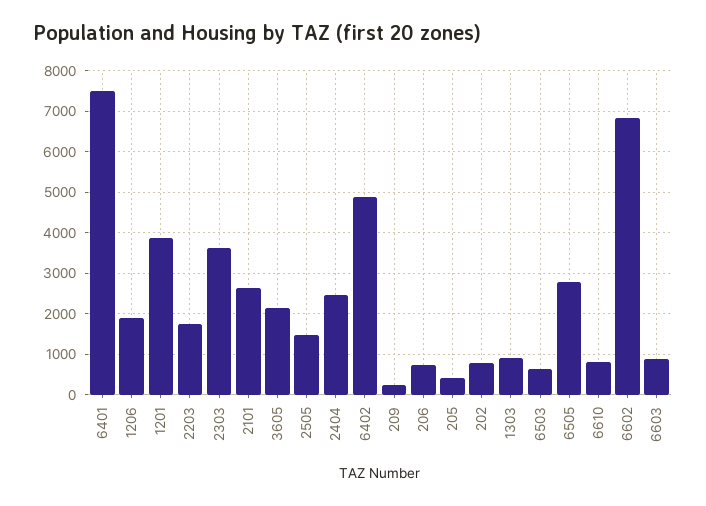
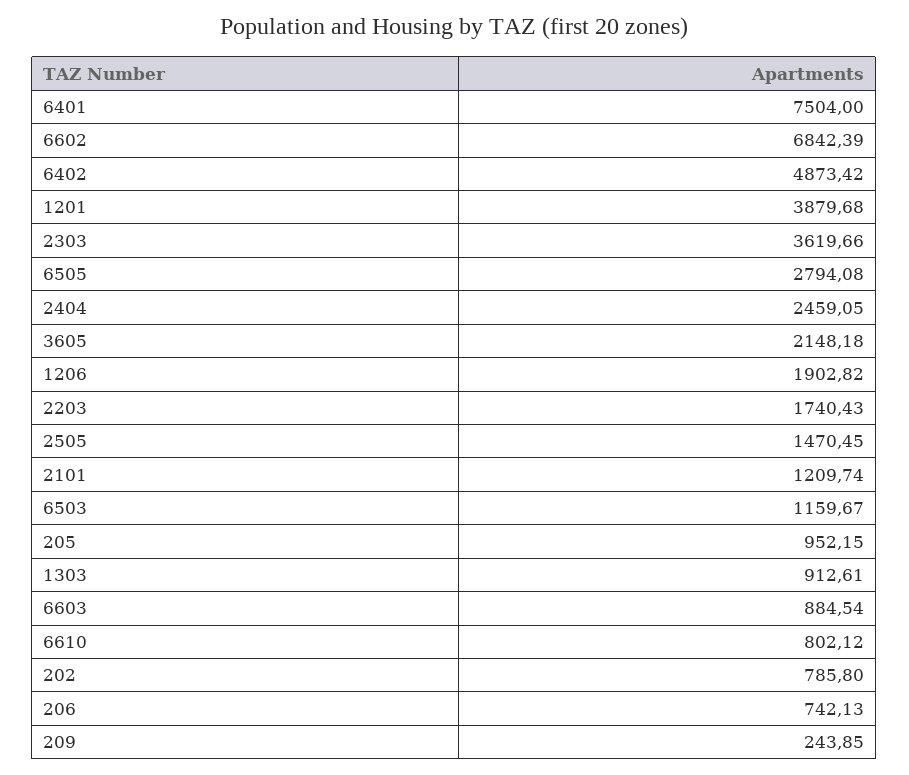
2101: 2600 -> 1209.74
205: 400 -> 952.15
6503: 600 -> 1159.67

